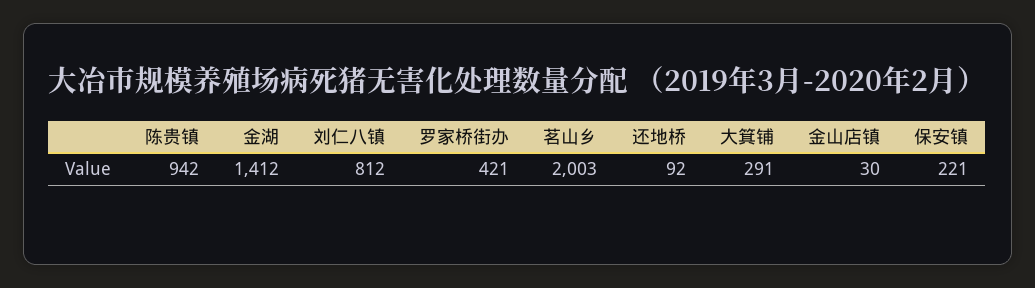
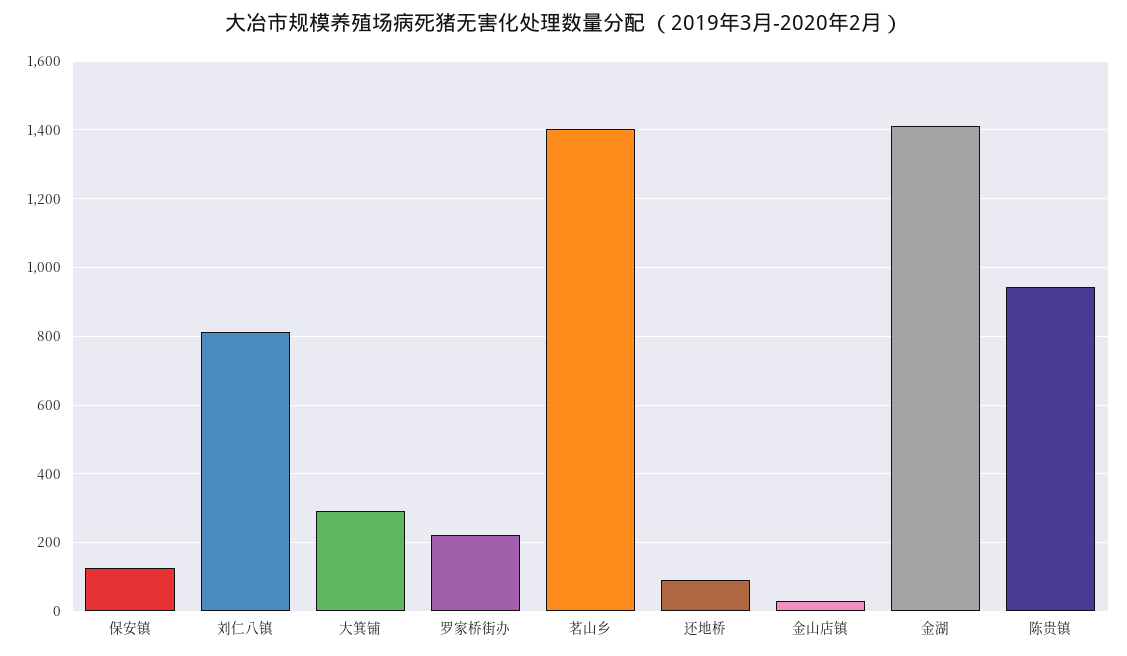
罗家桥街办: 421 -> 220
茗山乡: 2003 -> 1400
保安镇: 221 -> 120

